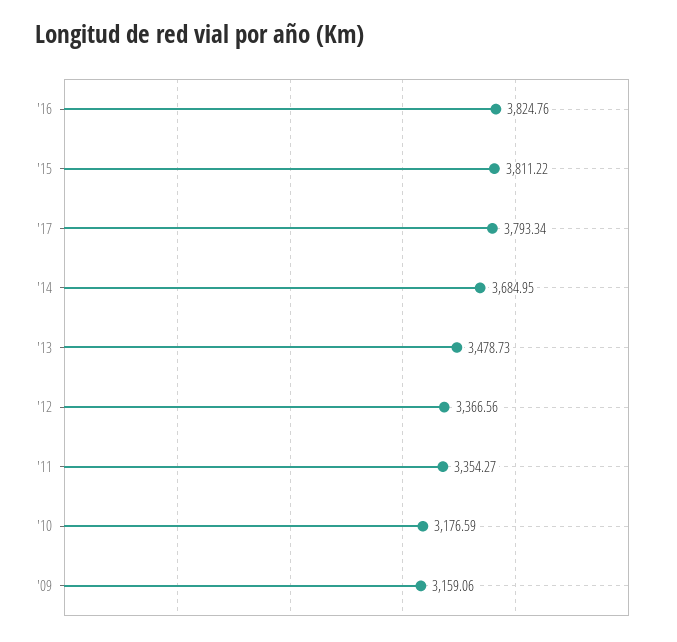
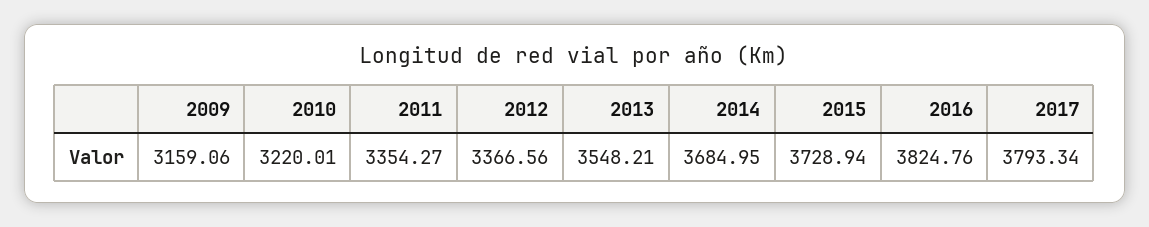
'15: 3811.22 -> 3728.94
'13: 3478.73 -> 3548.21
'10: 3176.59 -> 3220.01

